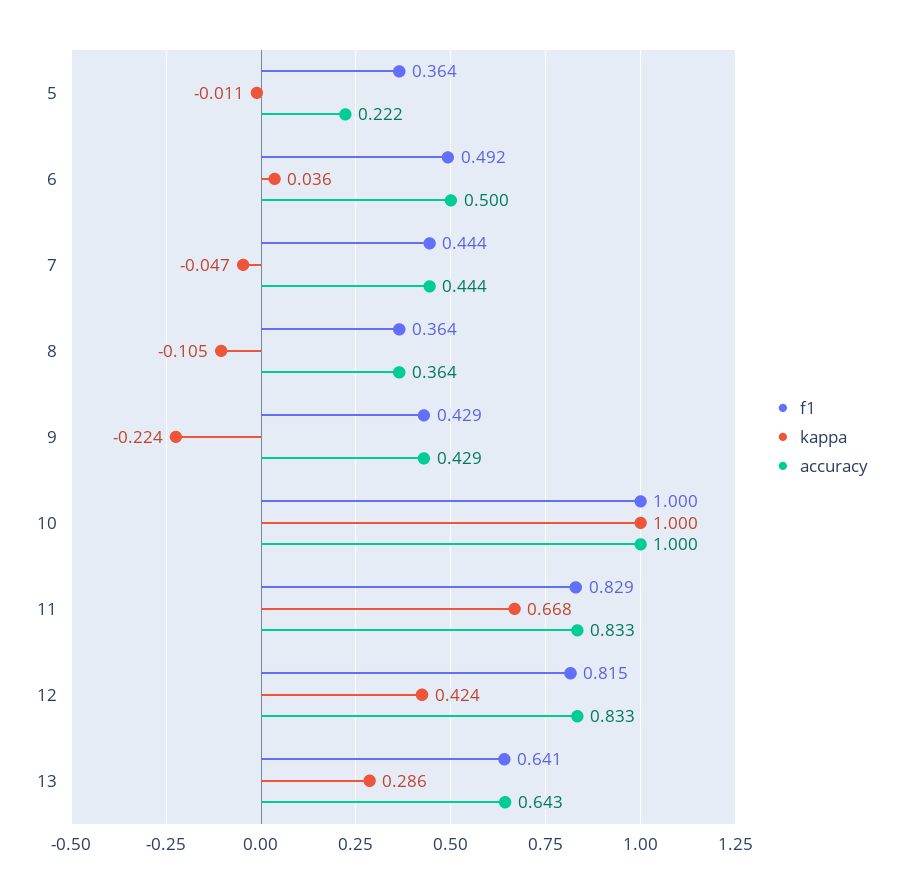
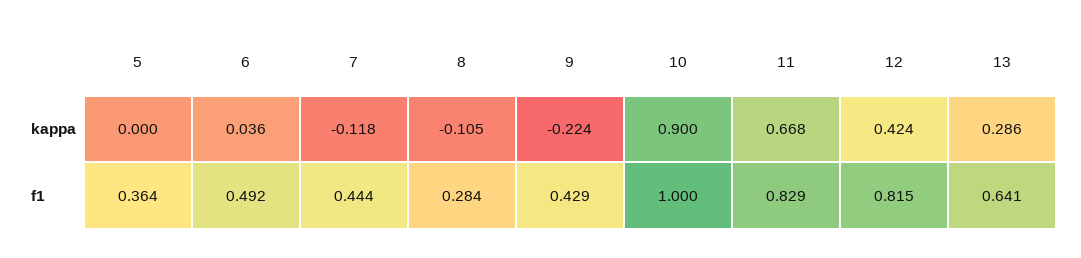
kappa, 5: -0.011 -> 0
accuracy, 5: 0.222 -> none
accuracy, 6: 0.5 -> none
kappa, 7: -0.047 -> -0.118
accuracy, 7: 0.444 -> none
f1, 8: 0.364 -> 0.284
accuracy, 8: 0.364 -> none
accuracy, 9: 0.429 -> none
kappa, 10: 1 -> 0.9
accuracy, 10: 1 -> none
accuracy, 11: 0.833 -> none
accuracy, 12: 0.833 -> none
accuracy, 13: 0.643 -> none

